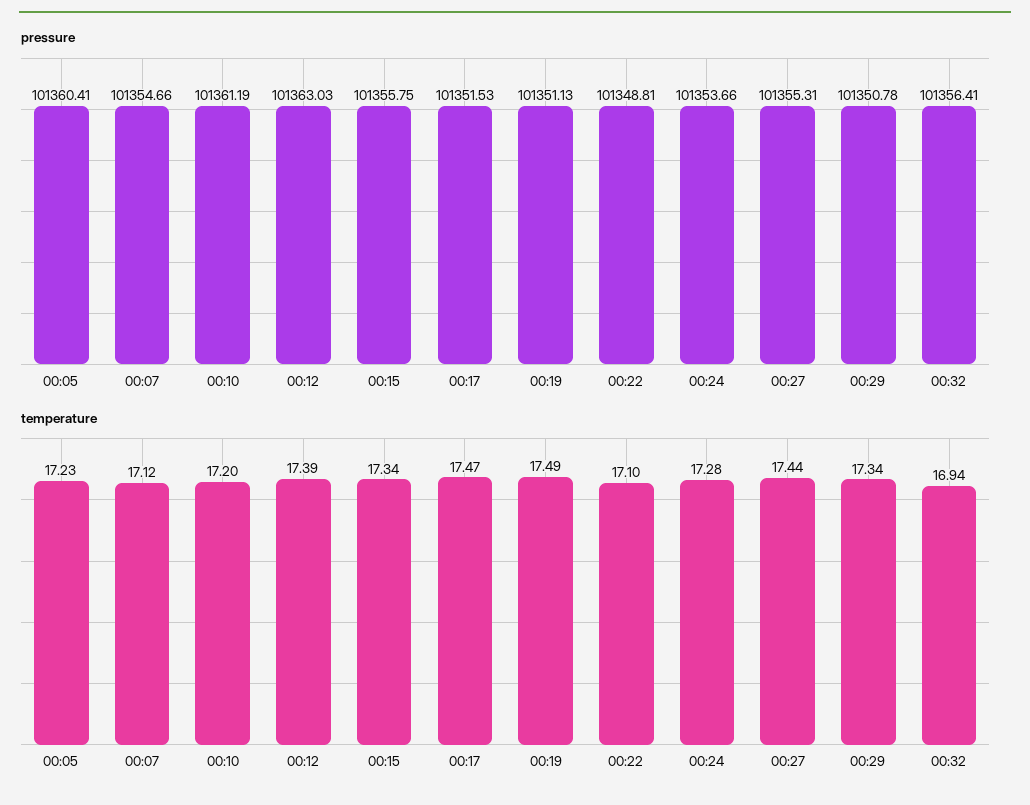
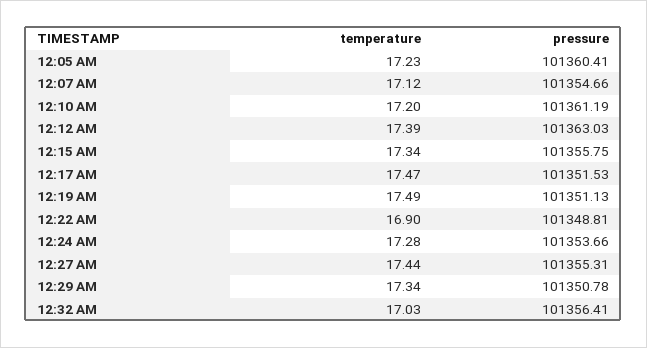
temperature, 00:22: 17.1 -> 16.9
temperature, 00:32: 16.94 -> 17.03

